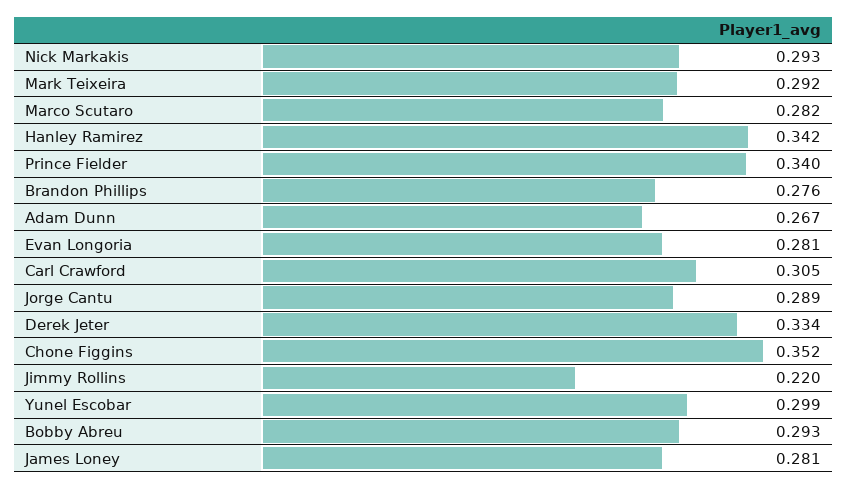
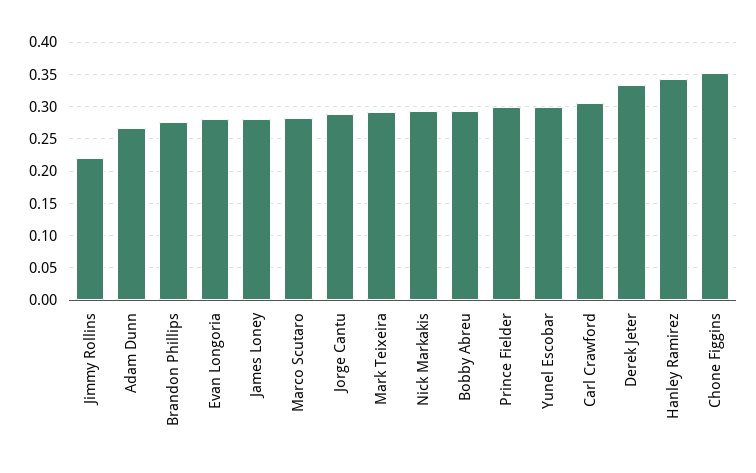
Prince Fielder: 0.34 -> 0.3

